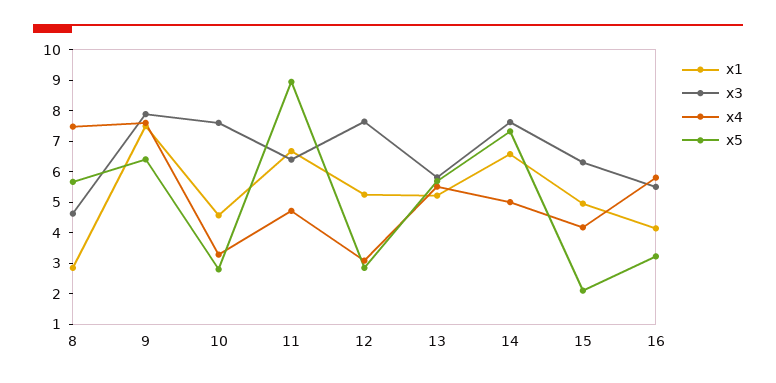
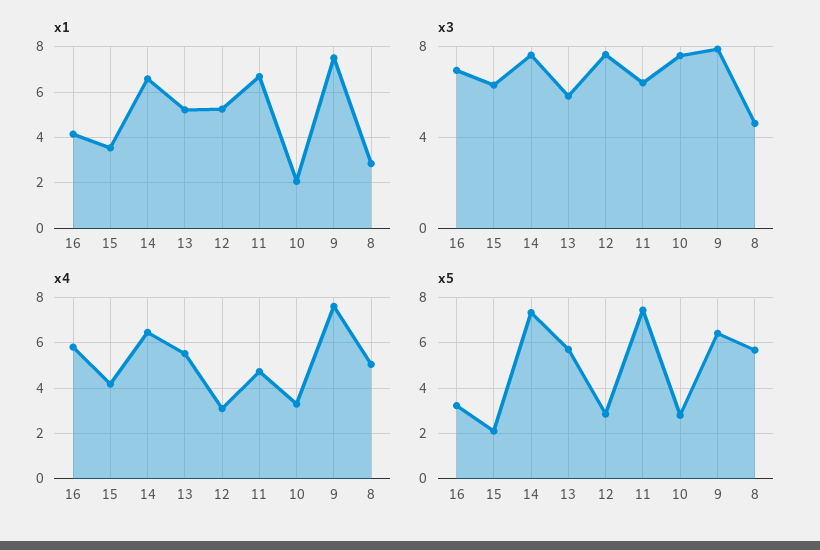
x4, 8: 7.5 -> 5
x1, 10: 4.5 -> 2
x5, 11: 9 -> 7.5
x4, 14: 5 -> 6.5
x1, 15: 5 -> 3.5
x3, 16: 5.5 -> 7

